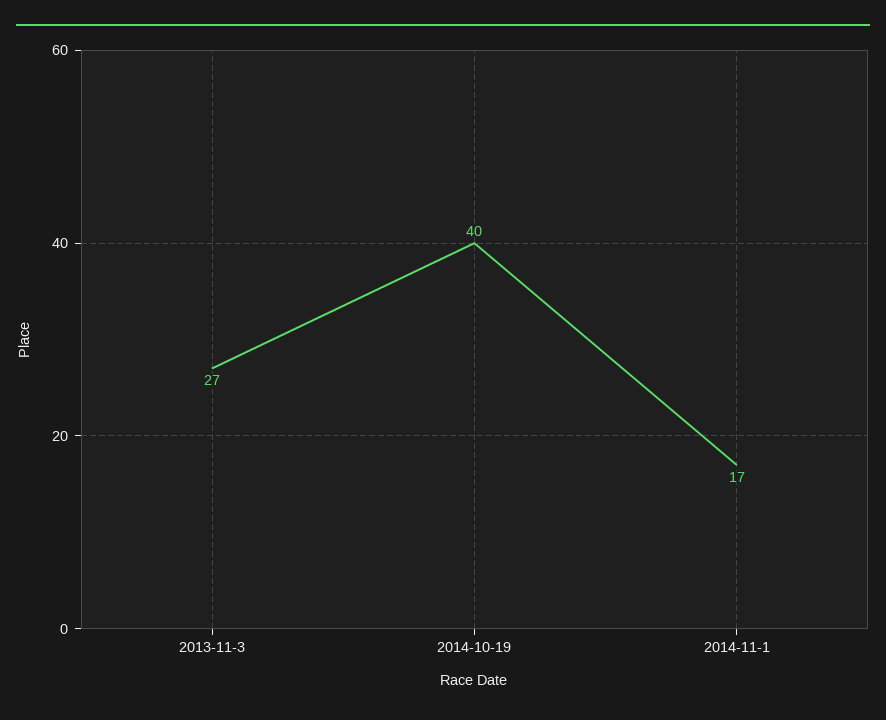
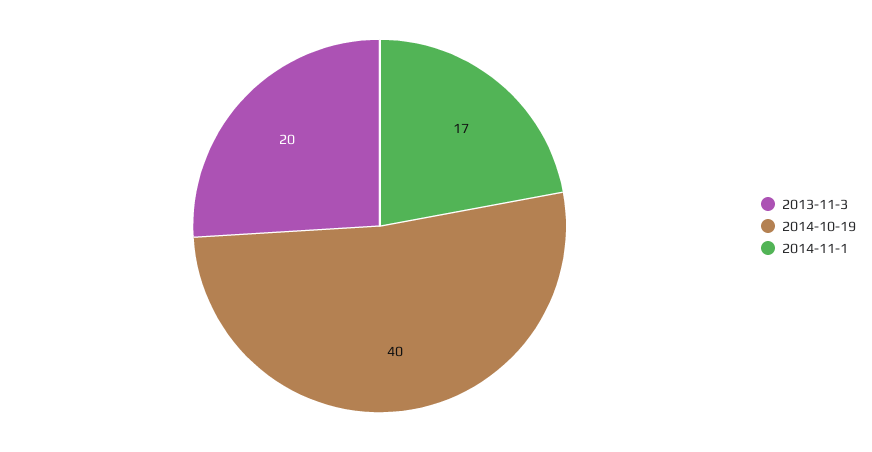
2013-11-3: 27 -> 20

